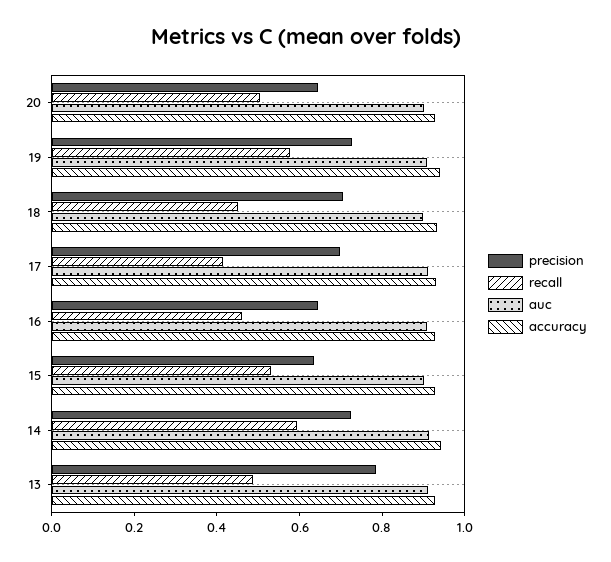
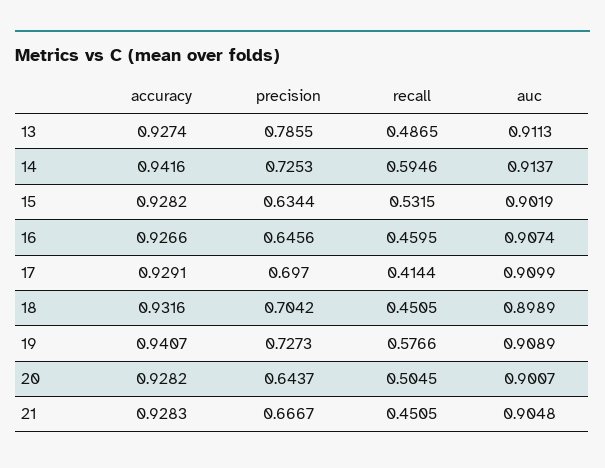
accuracy, 21: none -> 0.9283
precision, 21: none -> 0.6667
recall, 21: none -> 0.4505
auc, 21: none -> 0.9048

